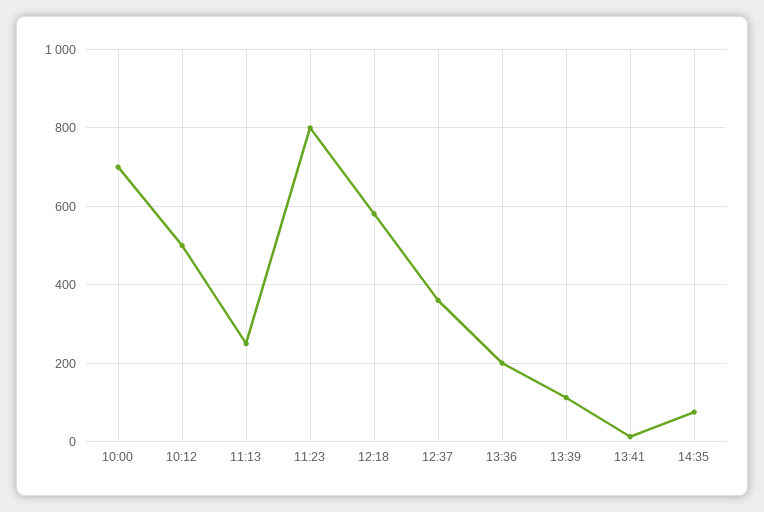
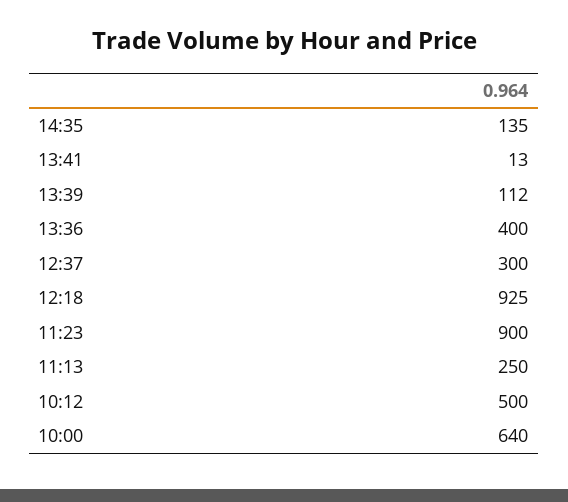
10:00: 700 -> 640
11:23: 800 -> 900
12:18: 580 -> 925
12:37: 360 -> 300
13:36: 200 -> 400
14:35: 80 -> 135

